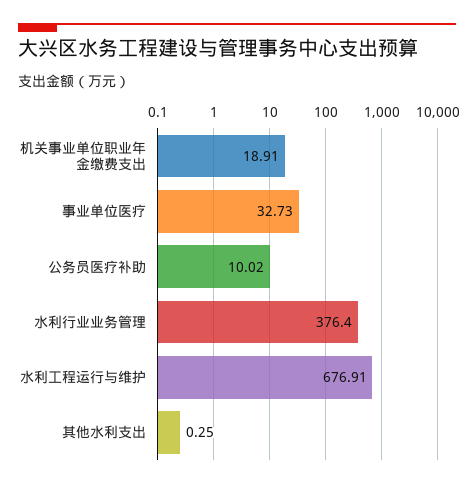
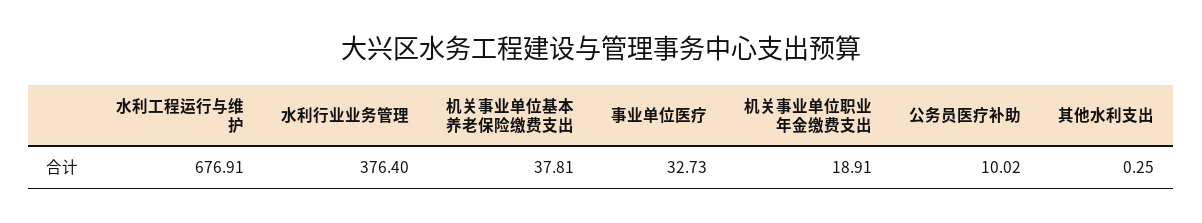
机关事业单位基本养老保险缴费支出: none -> 37.81

